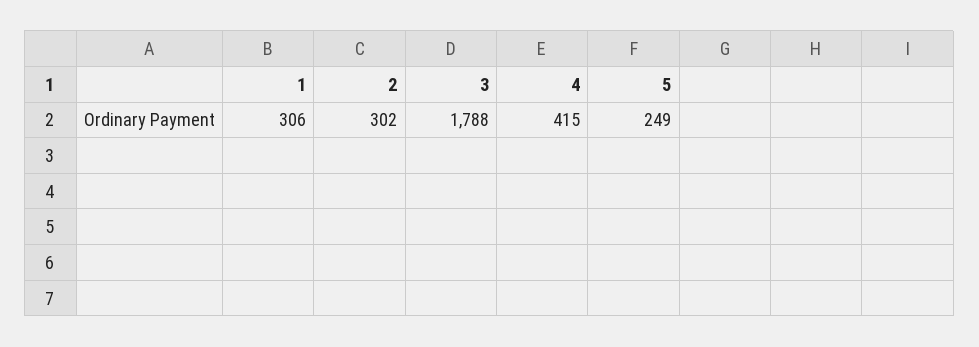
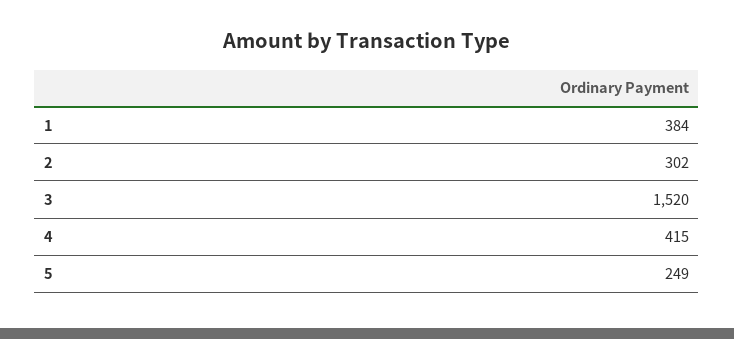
1: 306 -> 384
3: 1788 -> 1520

